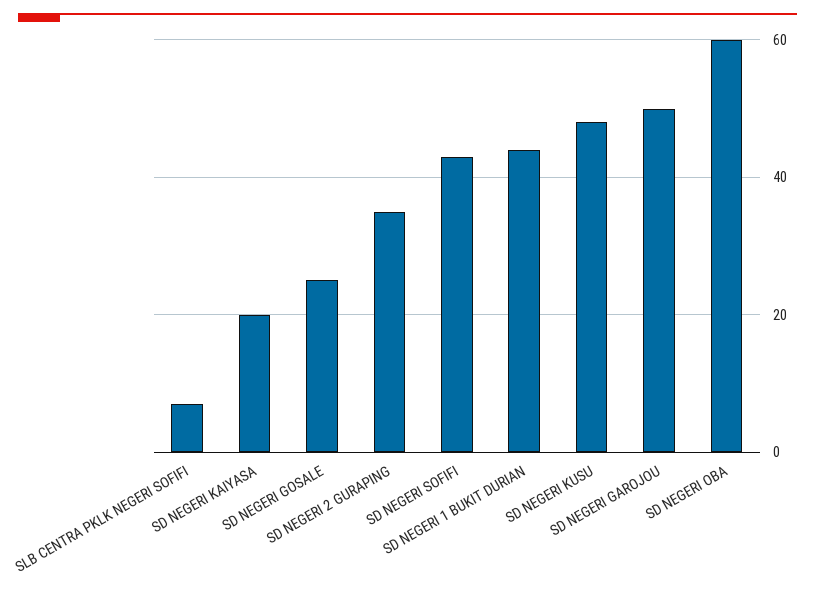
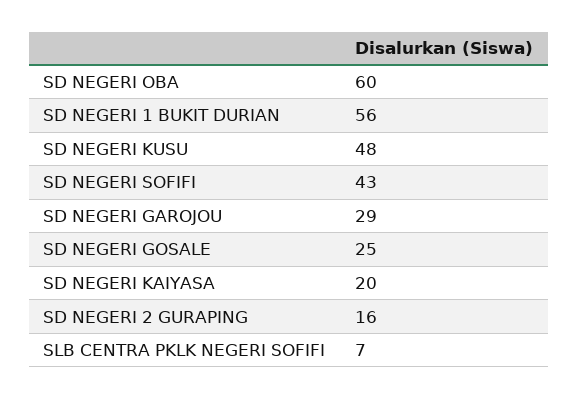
SD NEGERI 2 GURAPING: 35 -> 16
SD NEGERI 1 BUKIT DURIAN: 45 -> 56
SD NEGERI GAROJOU: 50 -> 29

